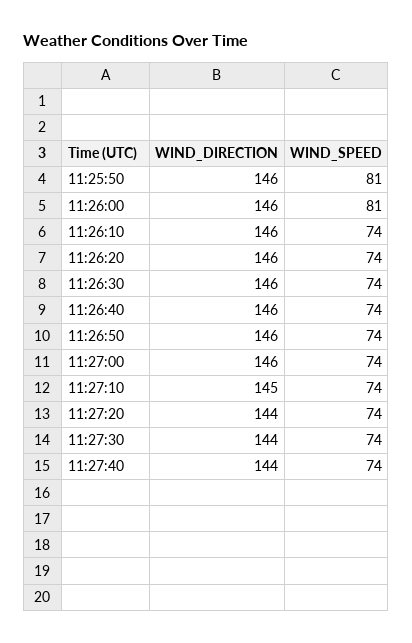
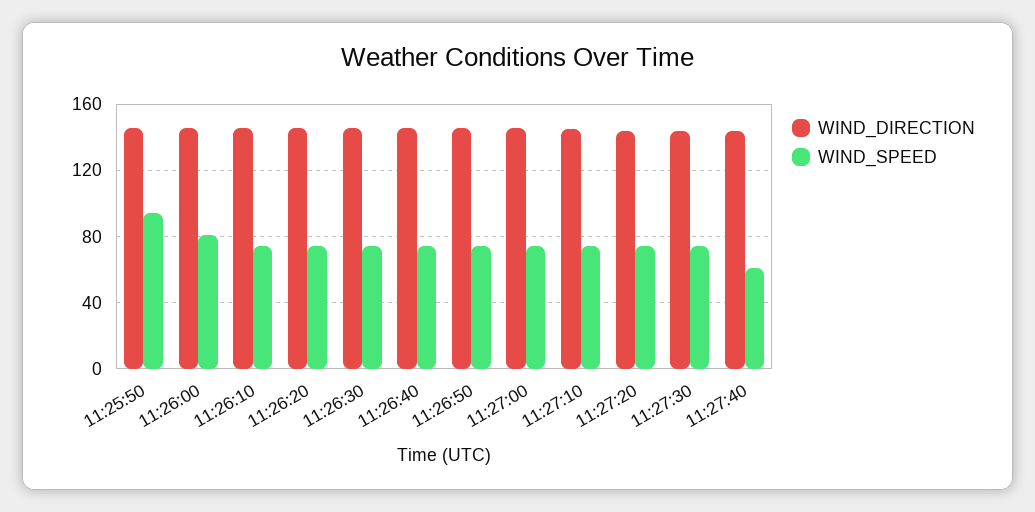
WIND_SPEED, 11:25:50: 81 -> 95
WIND_SPEED, 11:27:40: 74 -> 60

